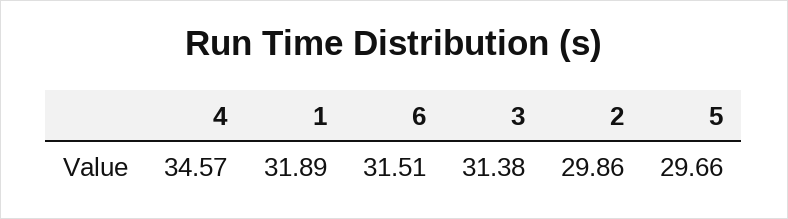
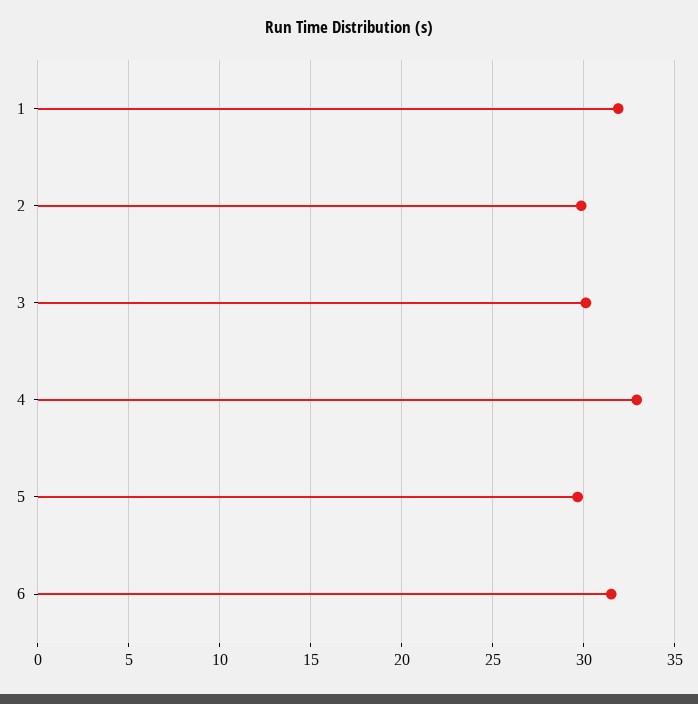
4: 34.57 -> 33
3: 31.38 -> 30

